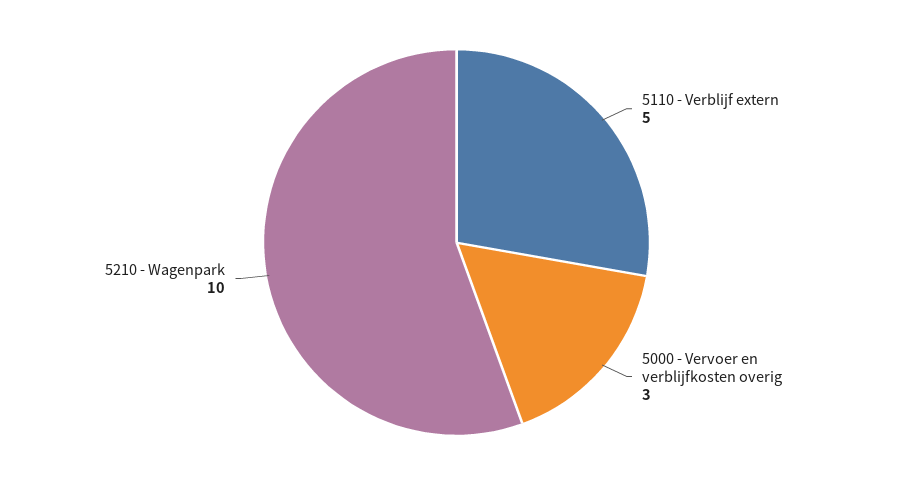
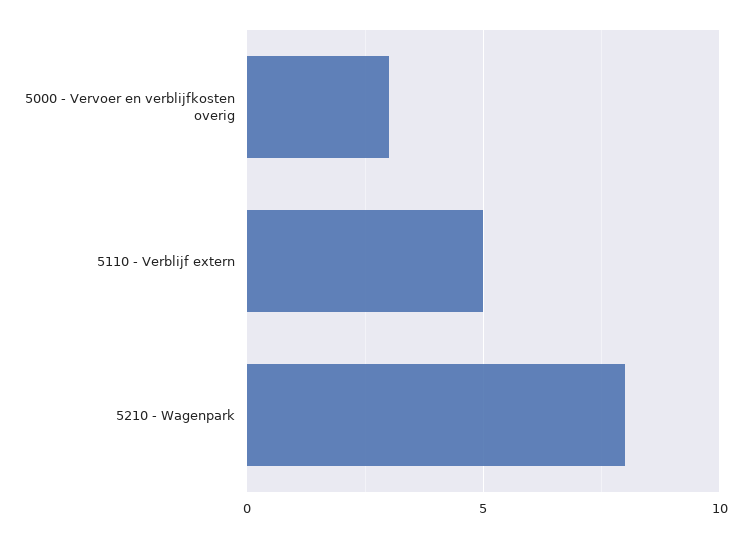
5210 - Wagenpark: 10 -> 8

